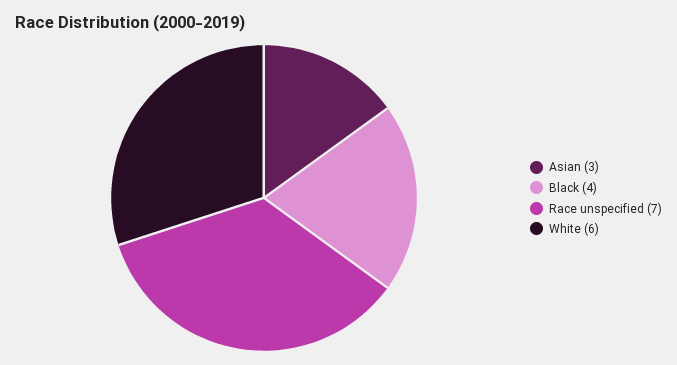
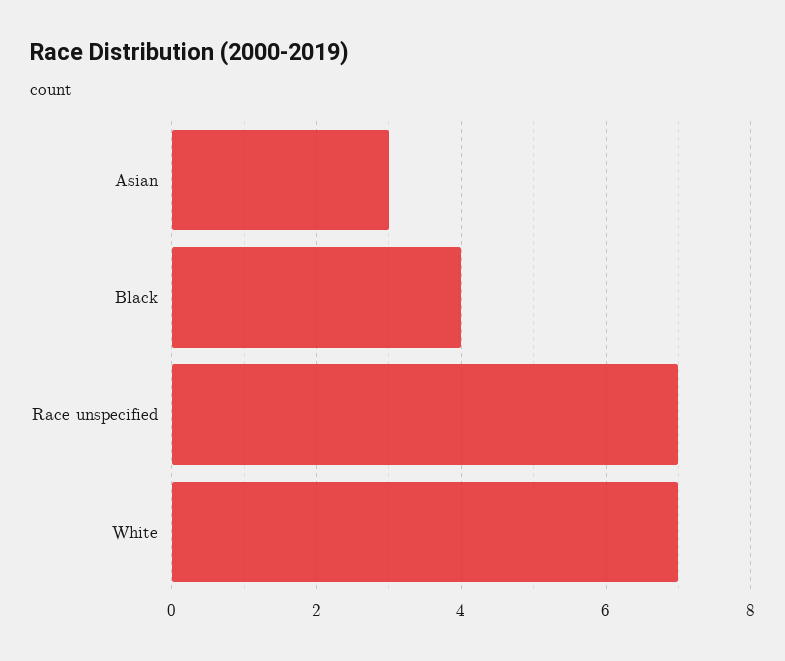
White: 6 -> 7

